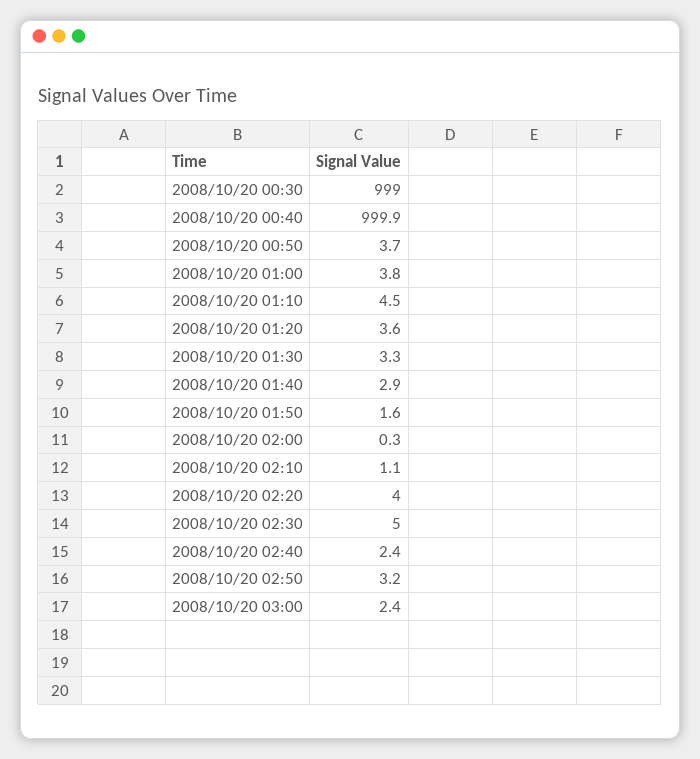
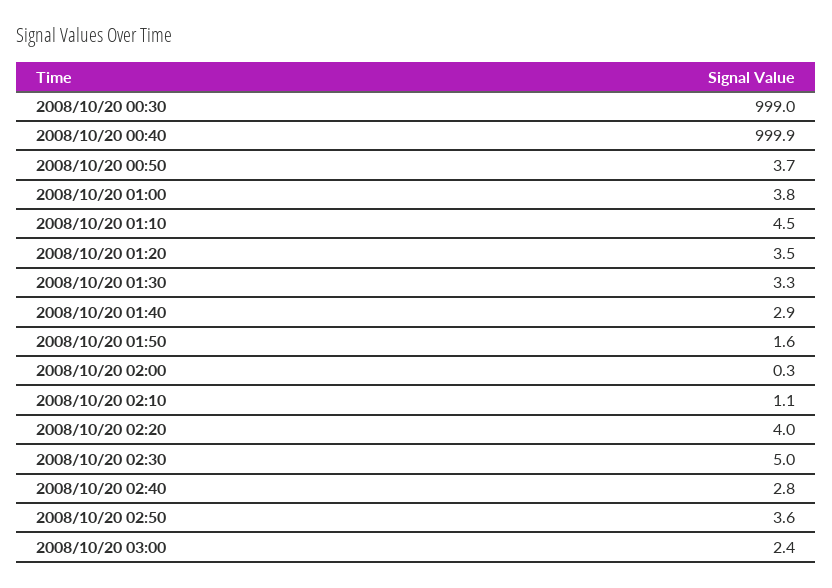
2008/10/20 01:20: 3.6 -> 3.5
2008/10/20 02:40: 2.4 -> 2.8
2008/10/20 02:50: 3.2 -> 3.6

